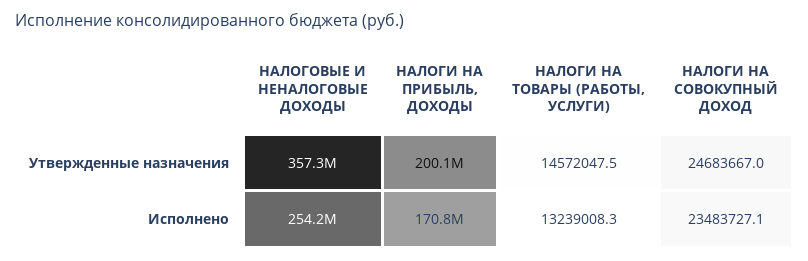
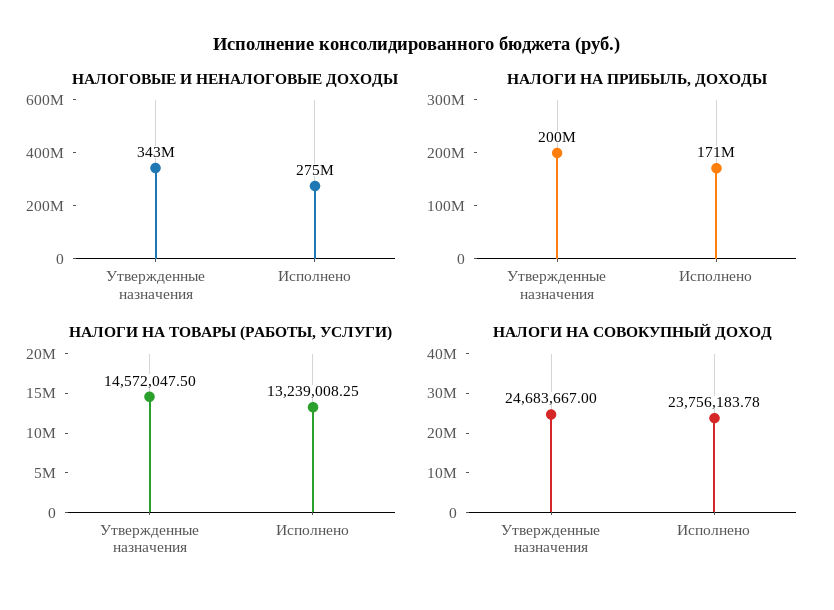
НАЛОГОВЫЕ И НЕНАЛОГОВЫЕ ДОХОДЫ, Утвержденные назначения: 357300000 -> 343000000
НАЛОГОВЫЕ И НЕНАЛОГОВЫЕ ДОХОДЫ, Исполнено: 254200000 -> 275000000
НАЛОГИ НА СОВОКУПНЫЙ ДОХОД, Исполнено: 23483727.1 -> 23756183.78

